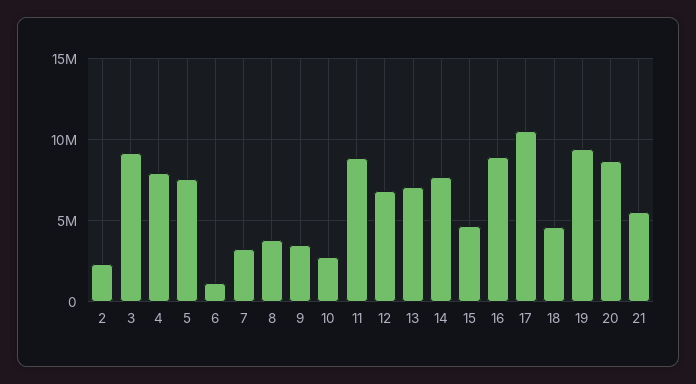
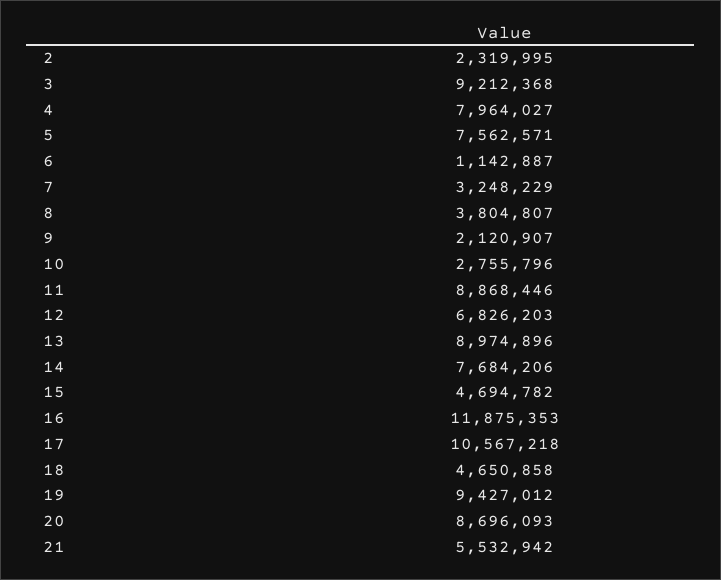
9: 3500000 -> 2120907
13: 7000000 -> 8974896
16: 9000000 -> 11875353

